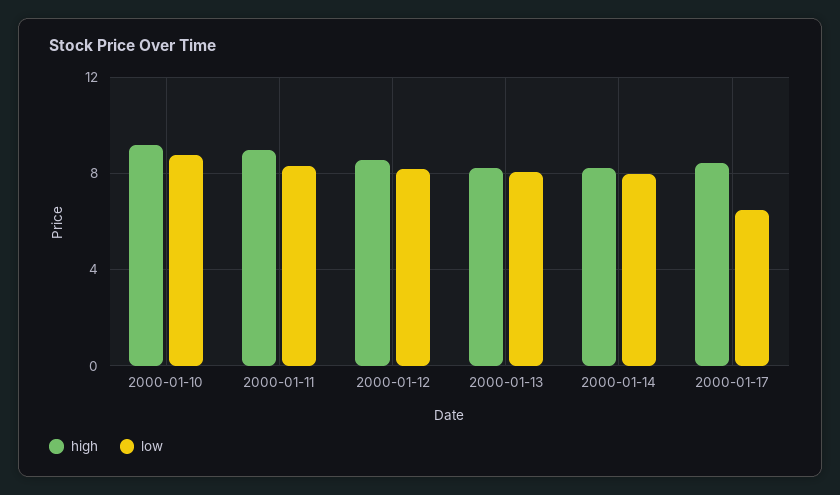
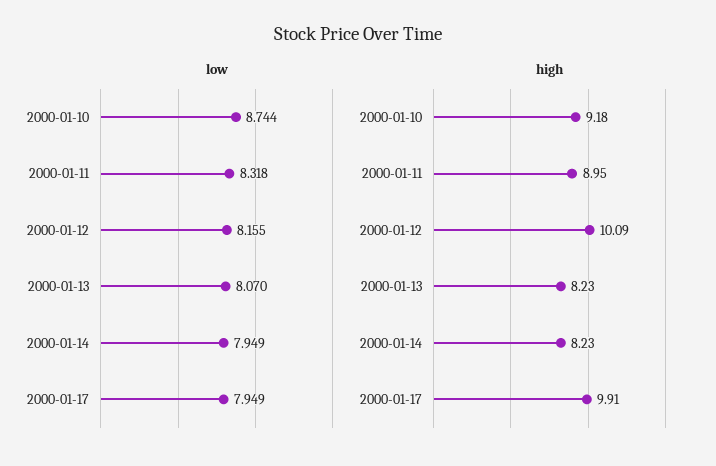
high, 2000-01-12: 8.5 -> 10.09
high, 2000-01-17: 8.5 -> 9.91
low, 2000-01-17: 6.5 -> 7.949

